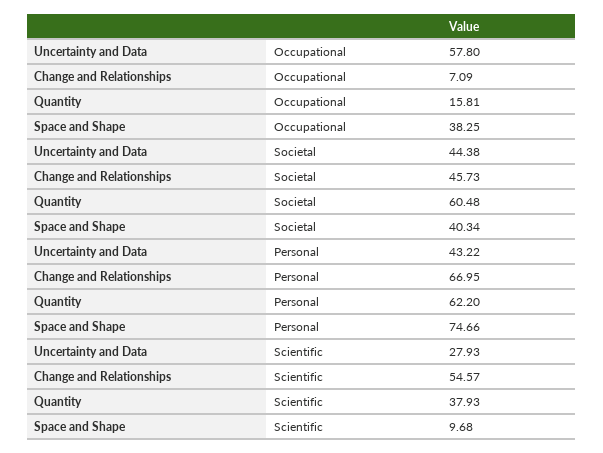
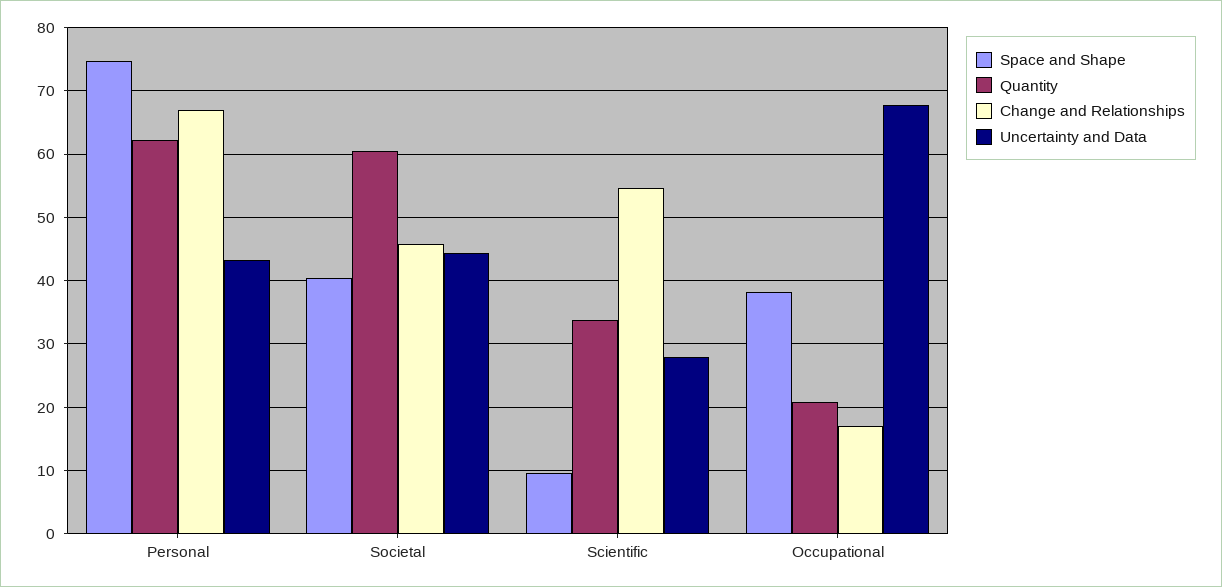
Uncertainty and Data, Occupational: 57.8 -> 68
Change and Relationships, Occupational: 7.09 -> 17
Quantity, Occupational: 15.81 -> 21
Quantity, Scientific: 37.93 -> 34

